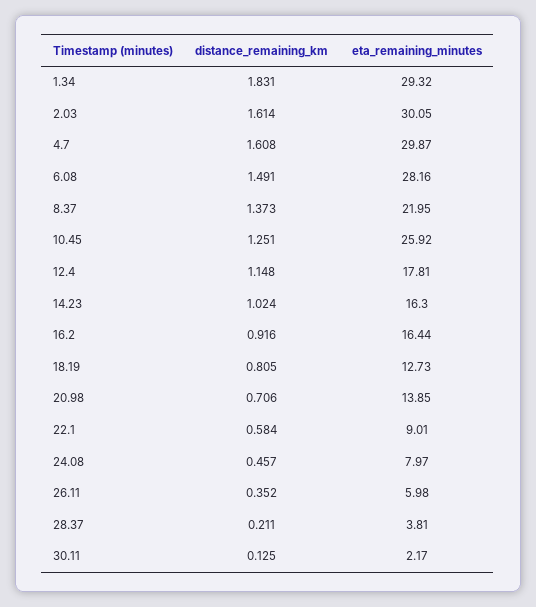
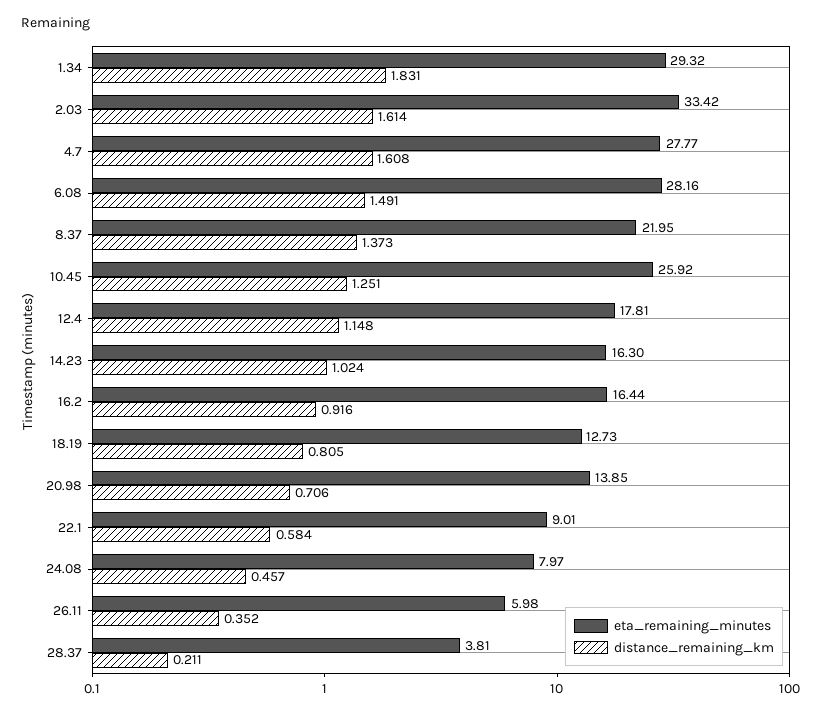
eta_remaining_minutes, 2.03: 30.05 -> 33.42
eta_remaining_minutes, 4.7: 29.87 -> 27.77
distance_remaining_km, 30.11: 0.125 -> none
eta_remaining_minutes, 30.11: 2.17 -> none

